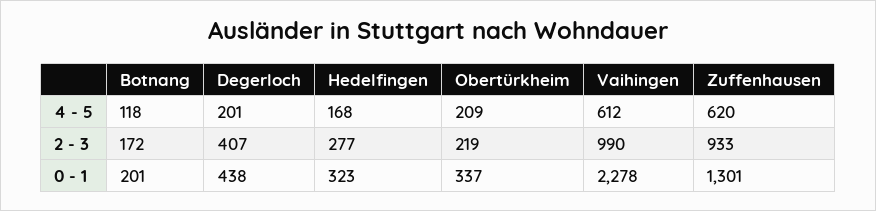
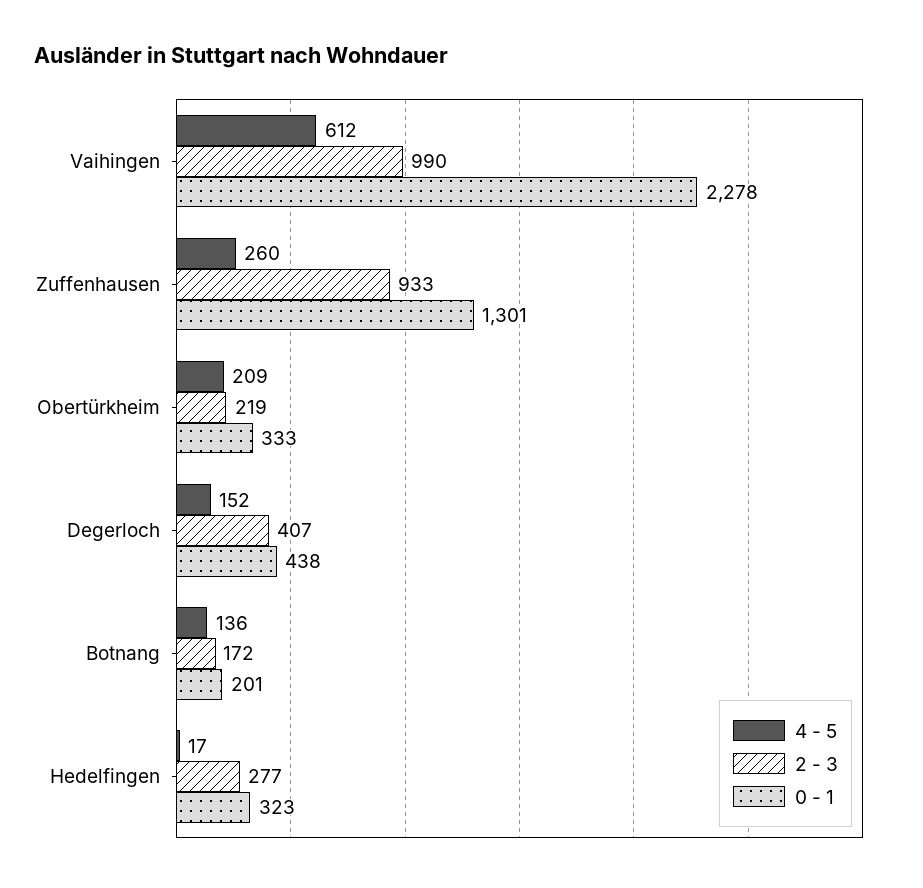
4 - 5, Botnang: 118 -> 136
4 - 5, Degerloch: 201 -> 152
4 - 5, Hedelfingen: 168 -> 17
4 - 5, Zuffenhausen: 620 -> 260
0 - 1, Obertürkheim: 337 -> 333

